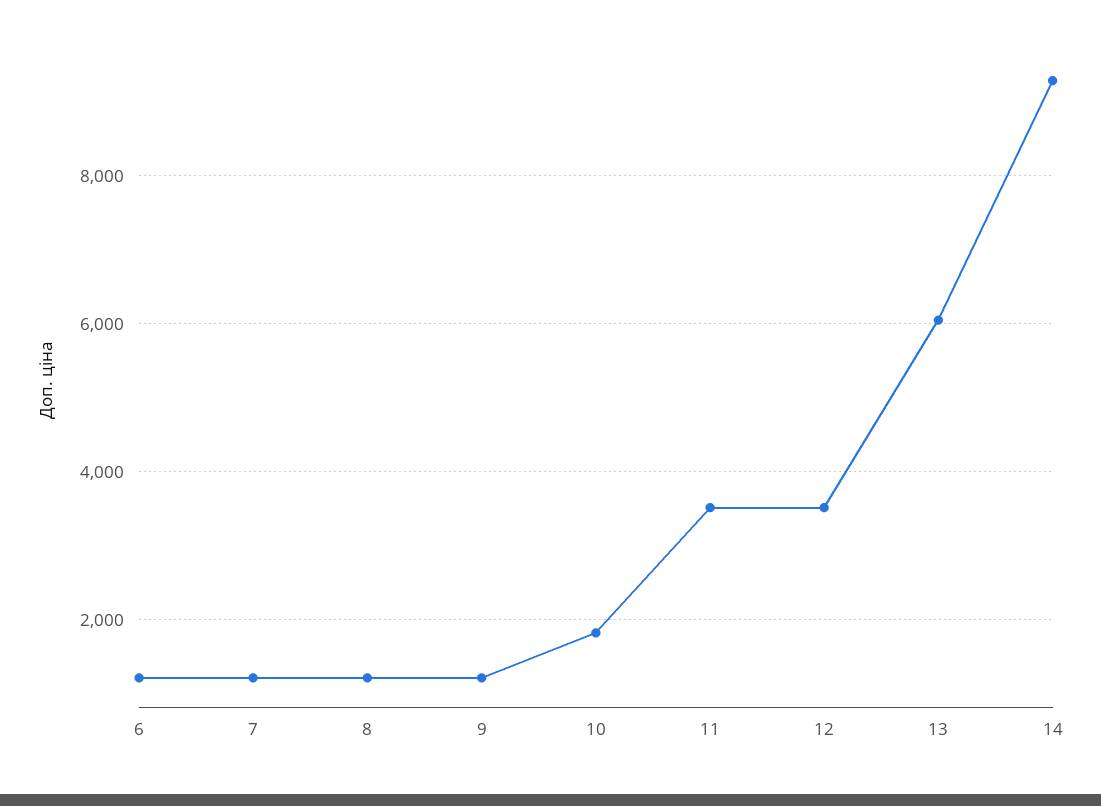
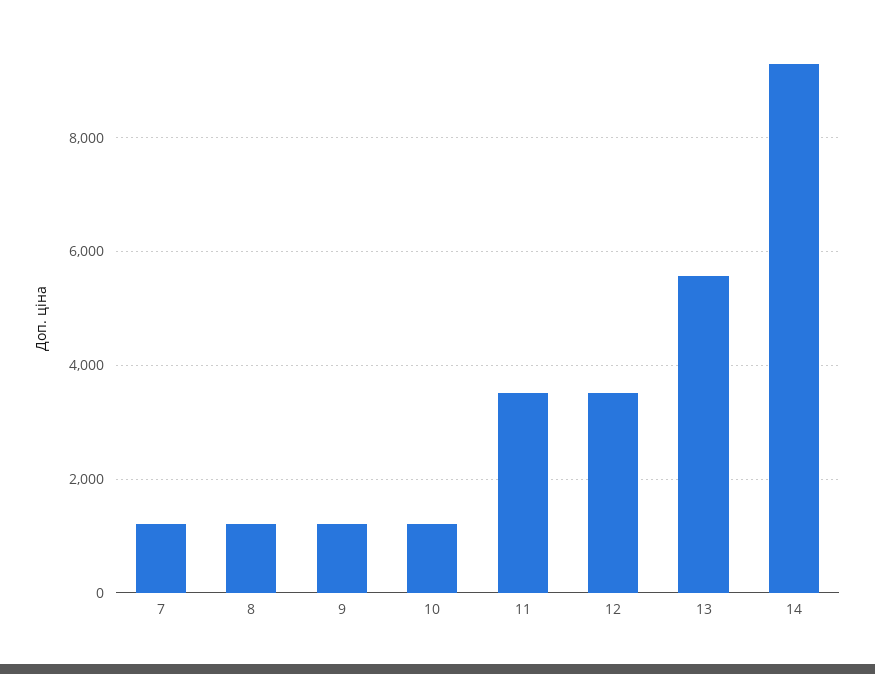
6: 1200 -> none
10: 1800 -> 1200
13: 6000 -> 5600

